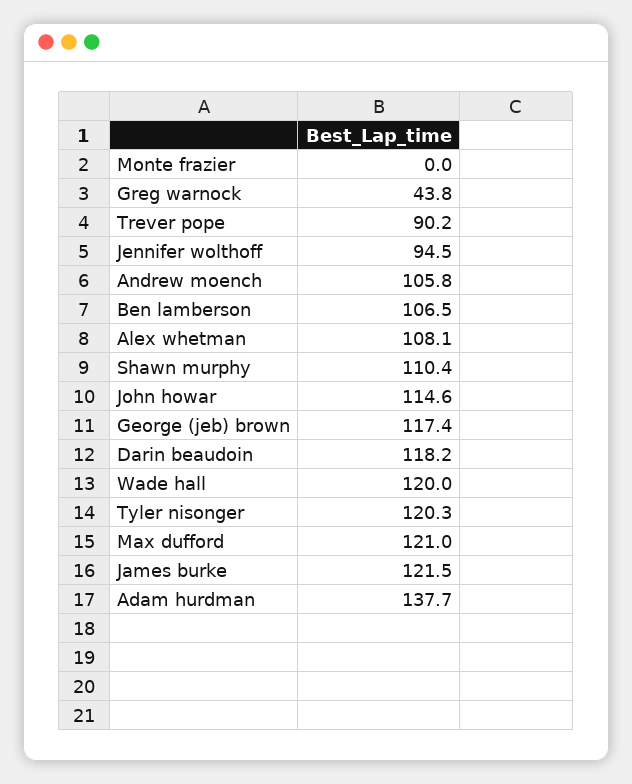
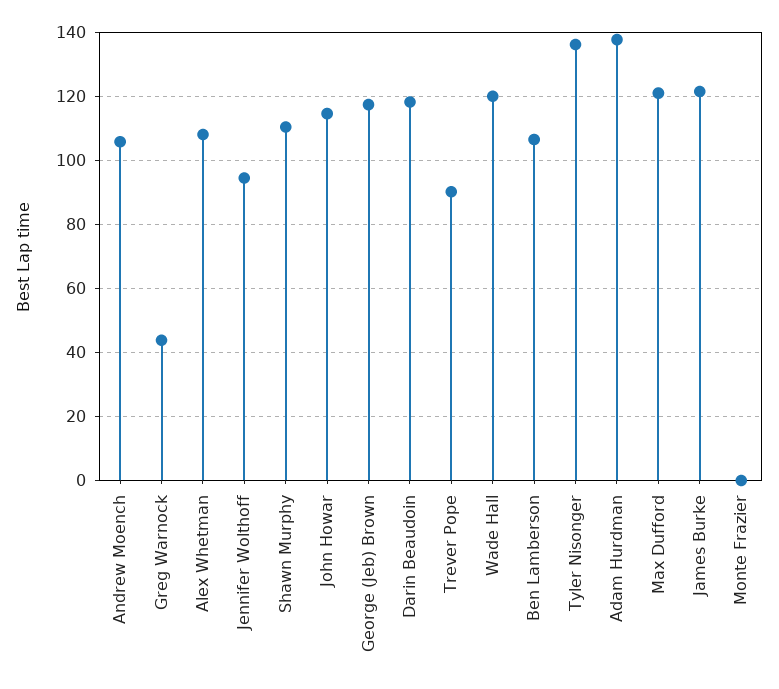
Tyler nisonger: 120.3 -> 136

